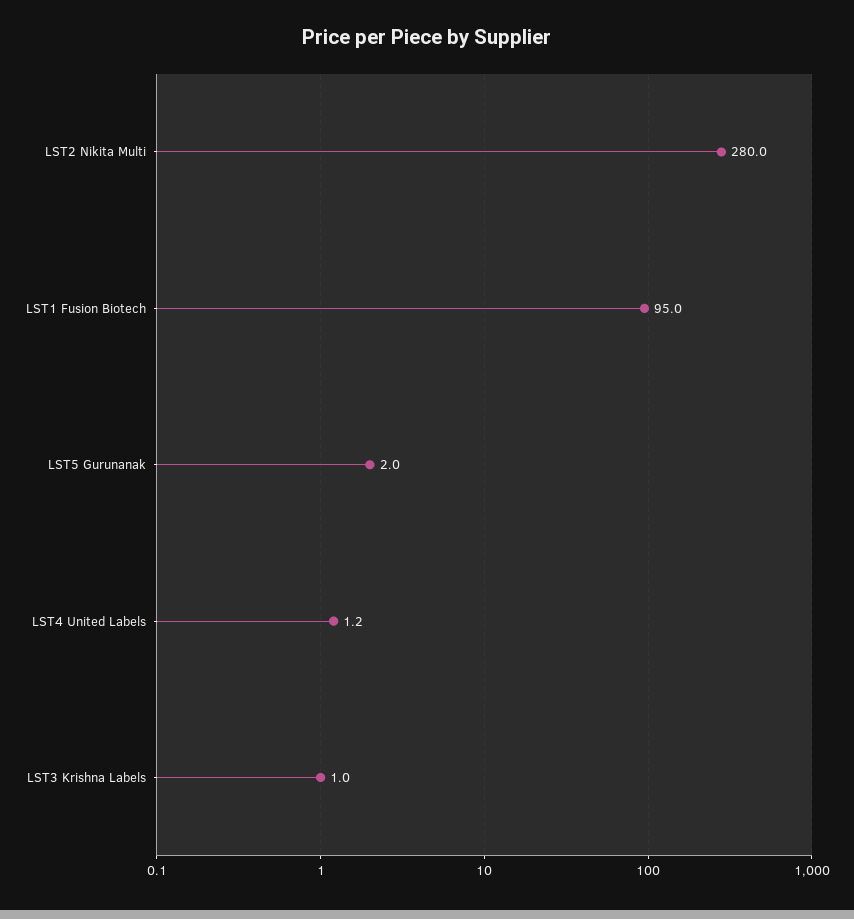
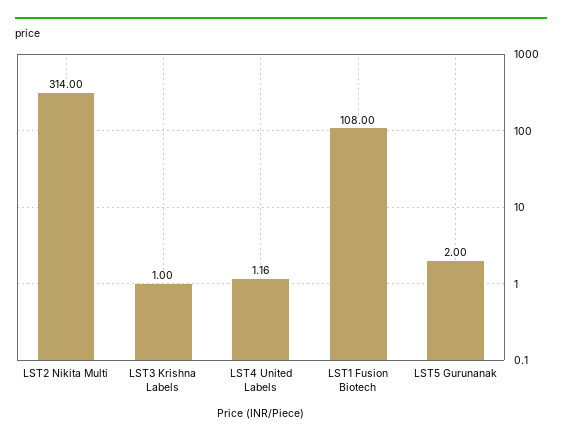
LST2 Nikita Multi: 280 -> 314
LST1 Fusion Biotech: 95 -> 108

